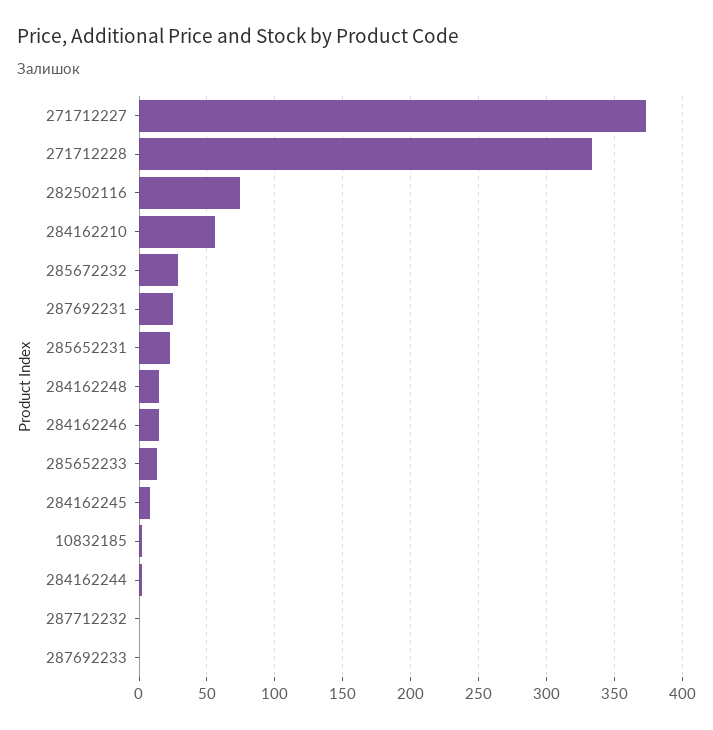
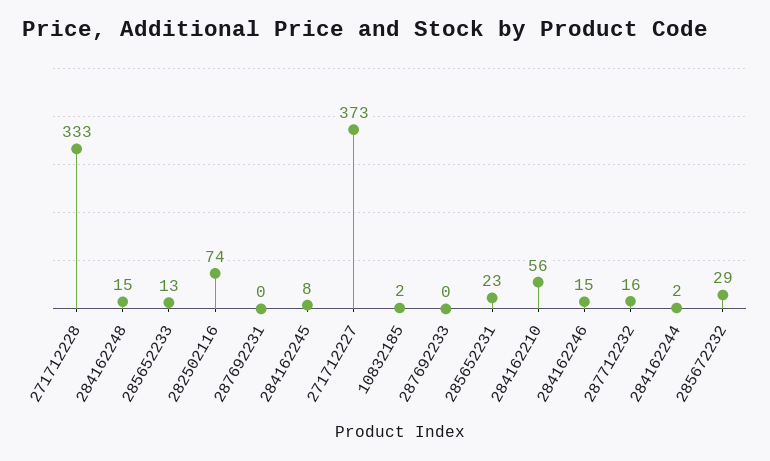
287692231: 25 -> 0
287712232: 0 -> 16

